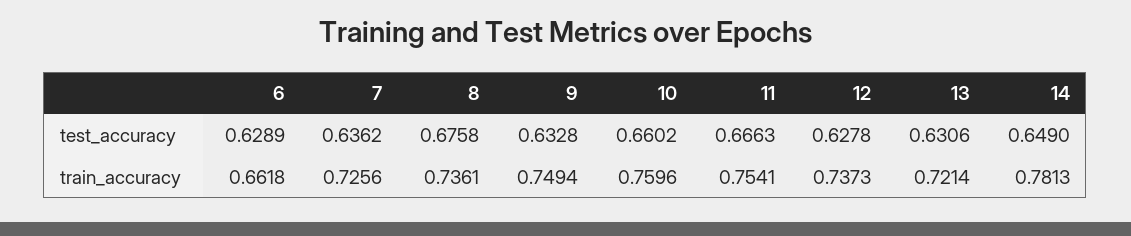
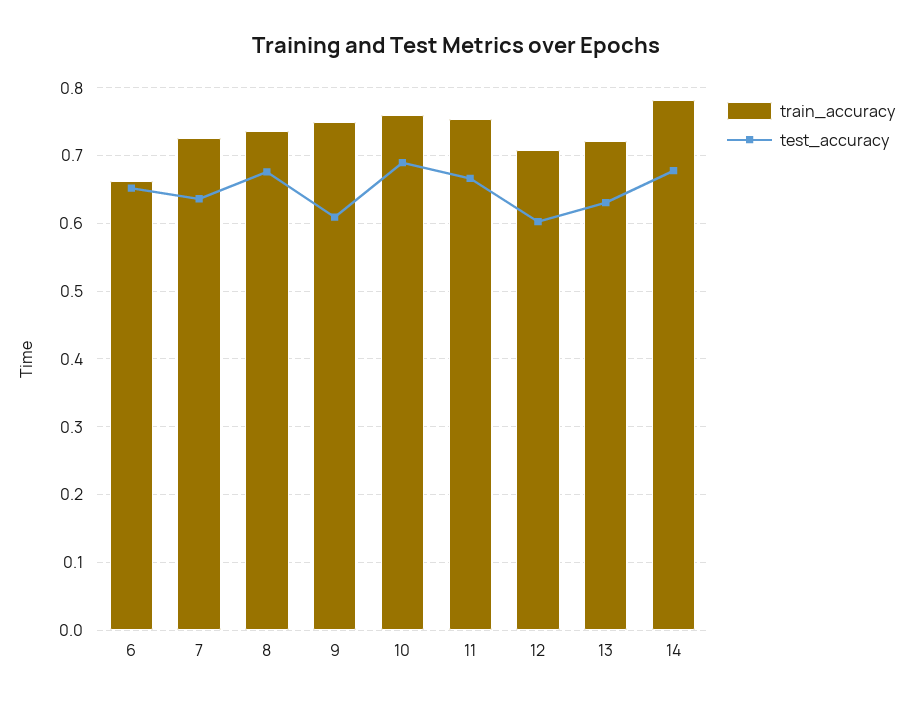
test_accuracy, 6: 0.6289 -> 0.65
test_accuracy, 9: 0.6328 -> 0.61
test_accuracy, 10: 0.6602 -> 0.69
test_accuracy, 12: 0.6278 -> 0.6
test_accuracy, 14: 0.649 -> 0.68
train_accuracy, 12: 0.7373 -> 0.71

